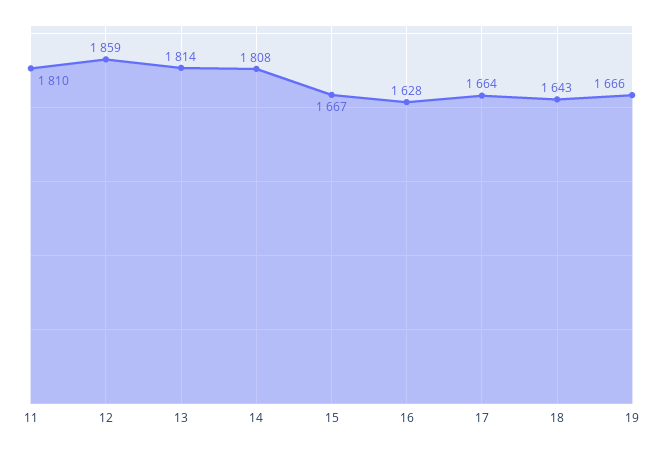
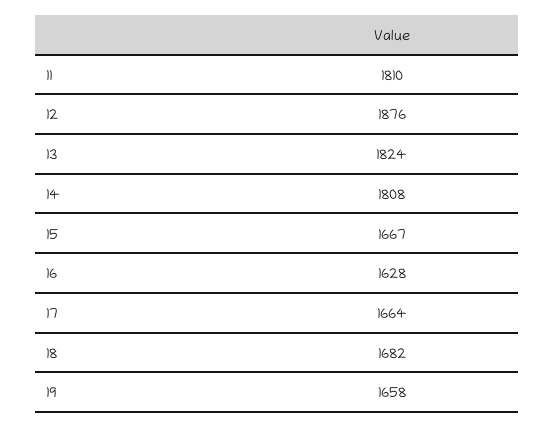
12: 1859 -> 1876
13: 1814 -> 1824
18: 1643 -> 1682
19: 1666 -> 1658

